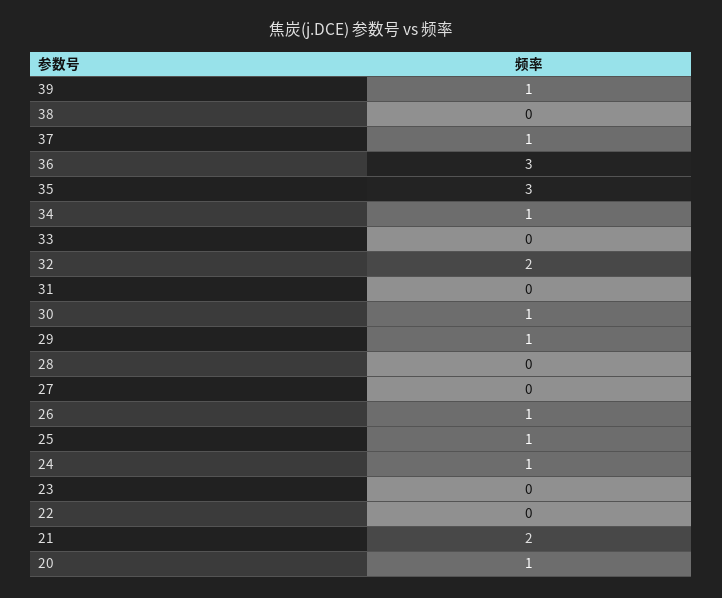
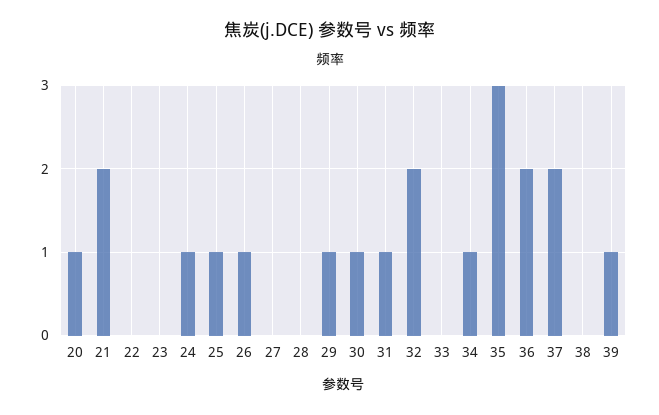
37: 1 -> 2
36: 3 -> 2
31: 0 -> 1

